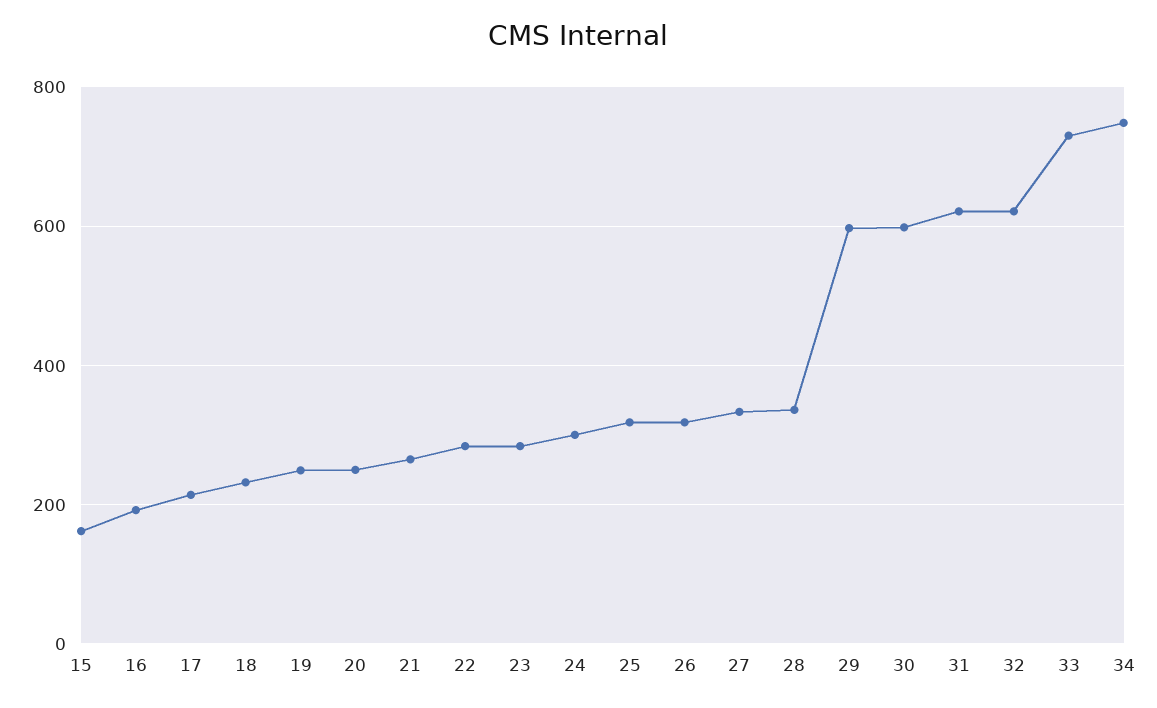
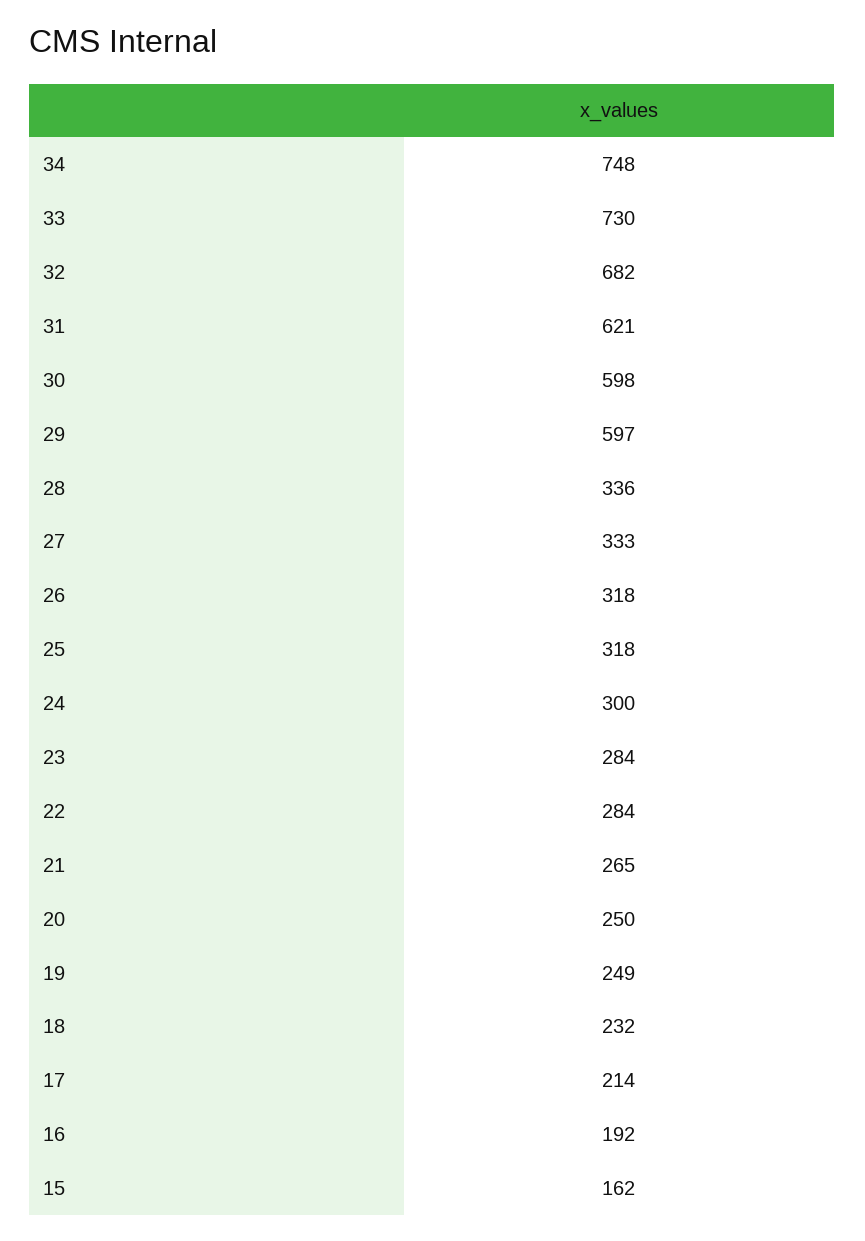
32: 620 -> 682

